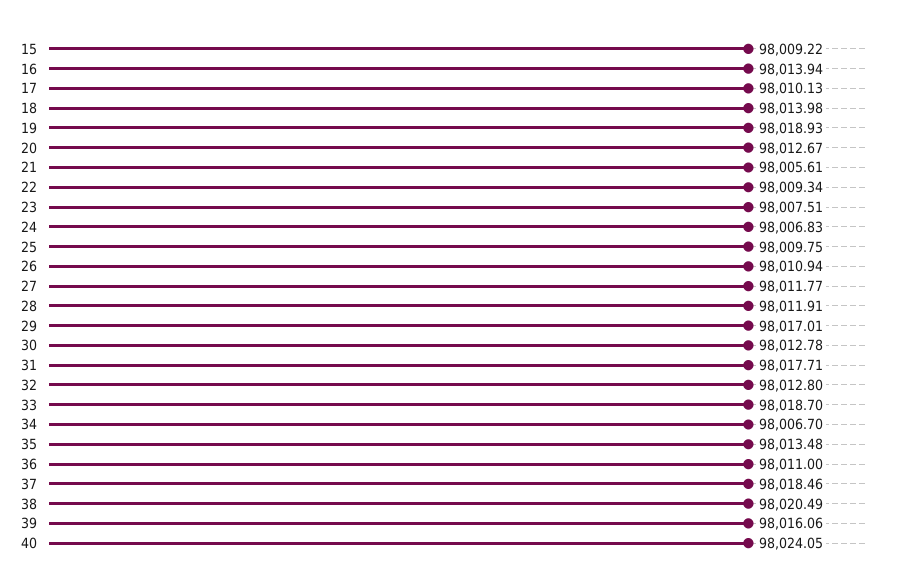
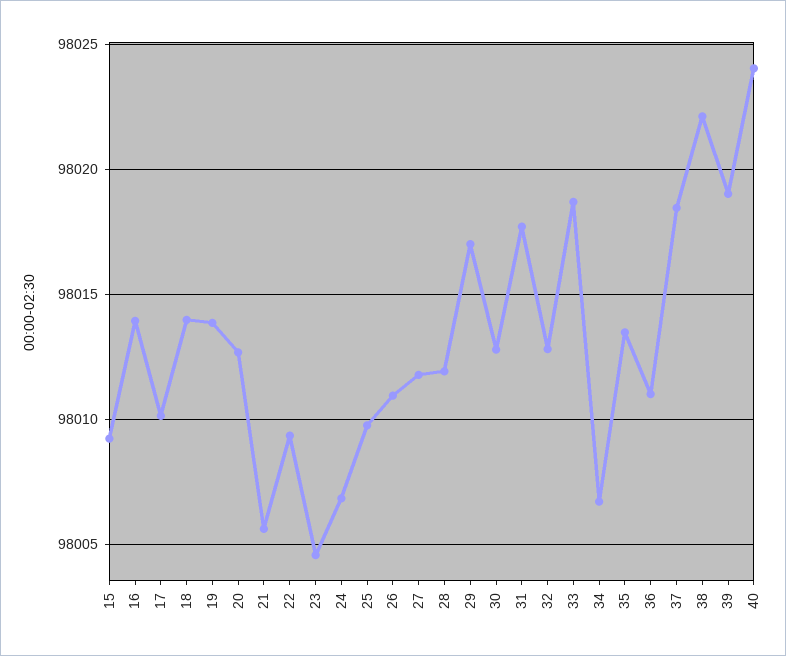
19: 98018.93 -> 98014
23: 98007.51 -> 98004.5
38: 98020.49 -> 98022
39: 98016.06 -> 98019

